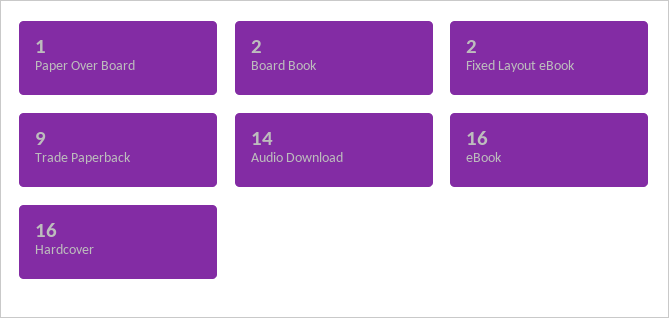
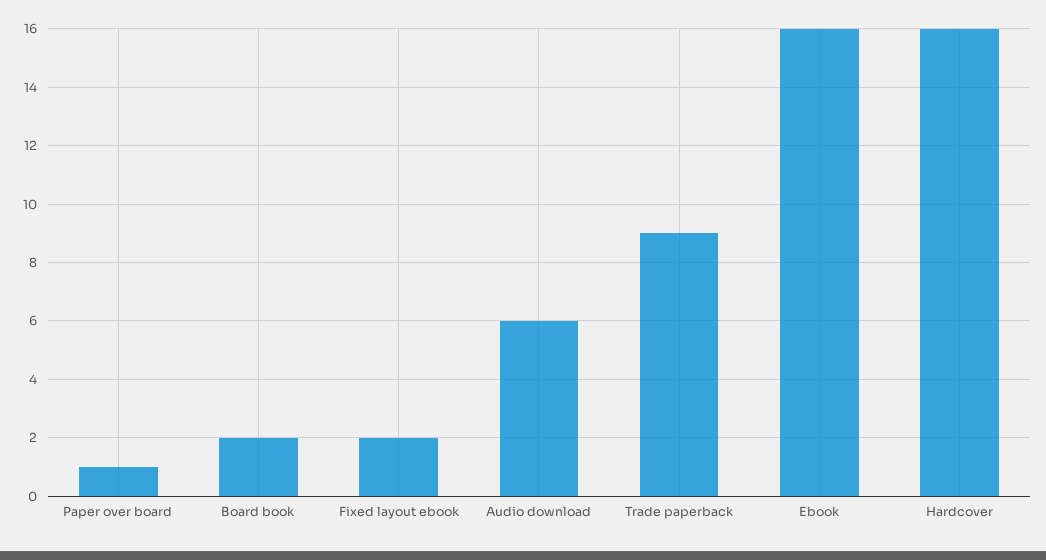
Audio Download: 14 -> 6

